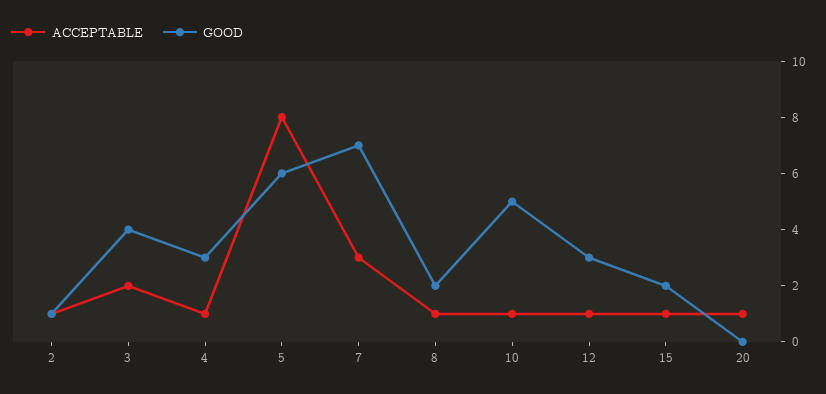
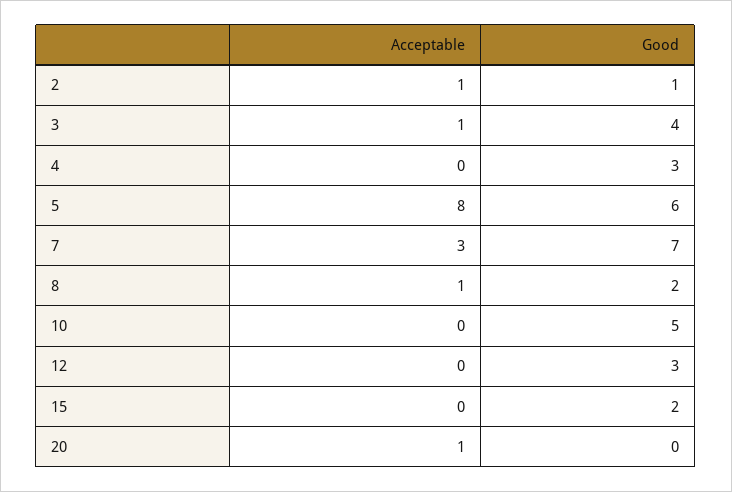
ACCEPTABLE, 3: 2 -> 1
ACCEPTABLE, 4: 1 -> 0
ACCEPTABLE, 10: 1 -> 0
ACCEPTABLE, 12: 1 -> 0
ACCEPTABLE, 15: 1 -> 0

